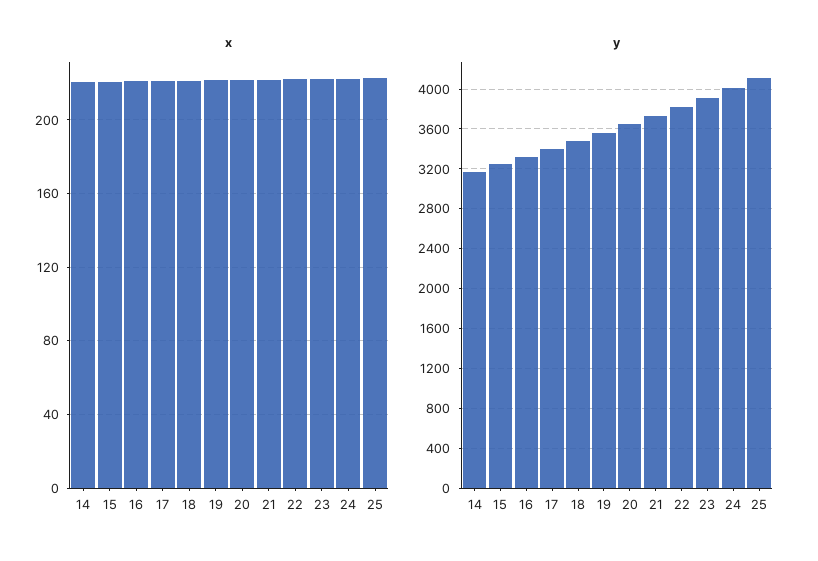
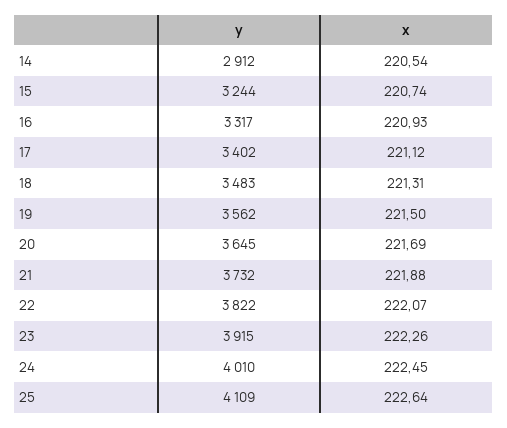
y, 14: 3200 -> 2912

